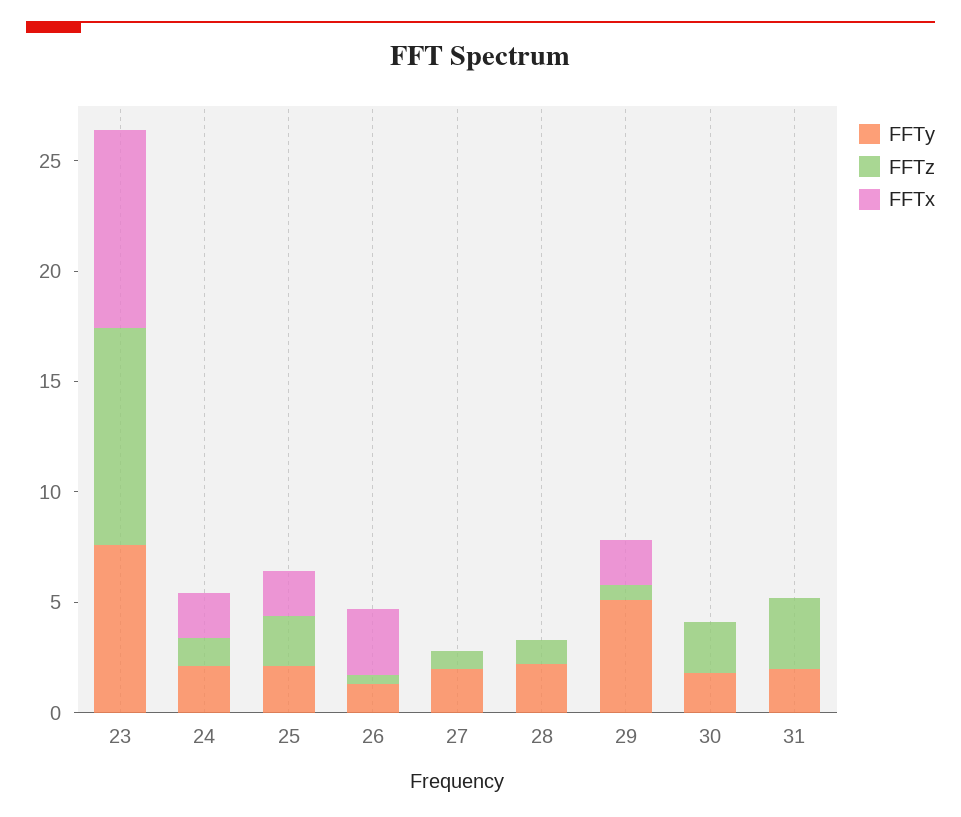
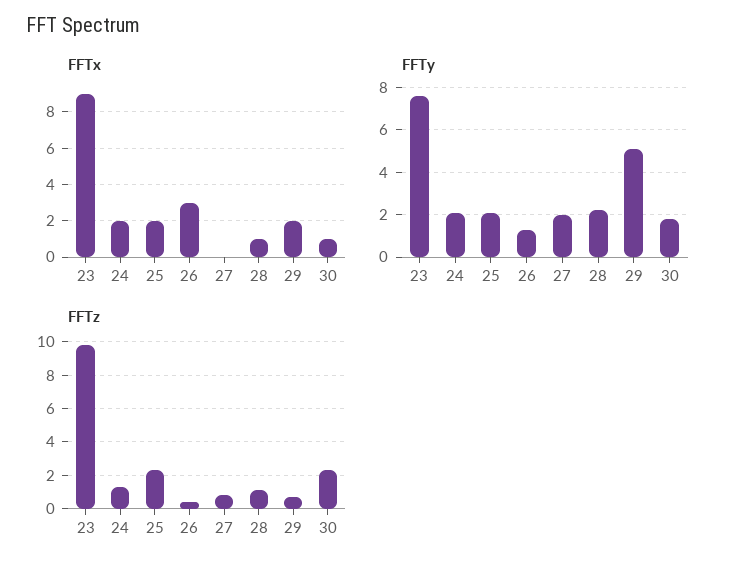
FFTx, 28: 0 -> 1
FFTx, 30: 0 -> 1
FFTy, 31: 2 -> none
FFTz, 31: 3 -> none
FFTx, 31: 0 -> none

